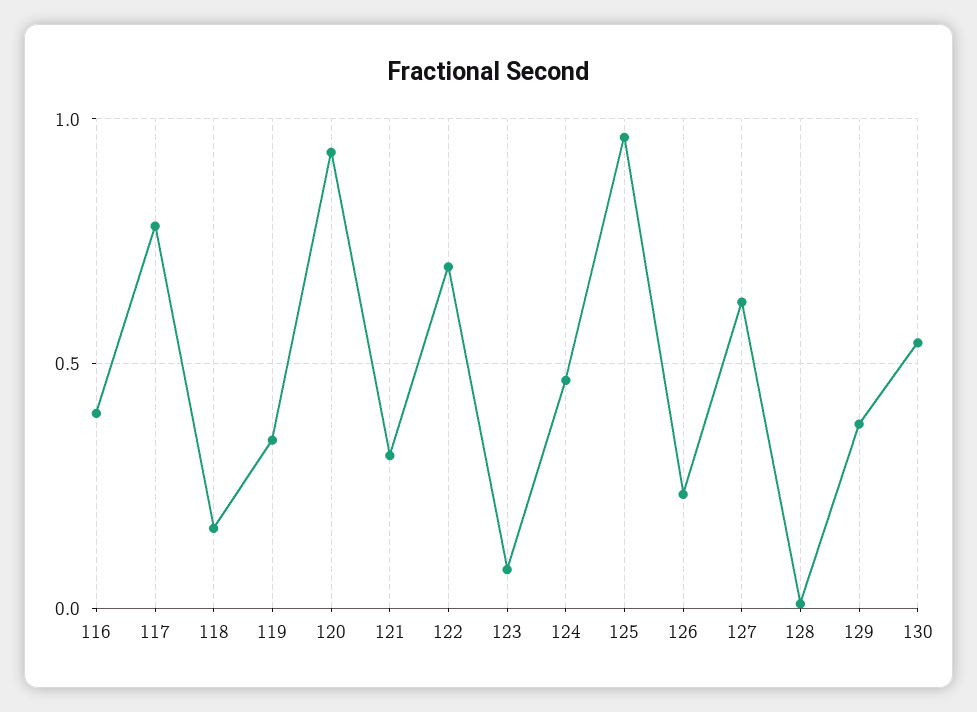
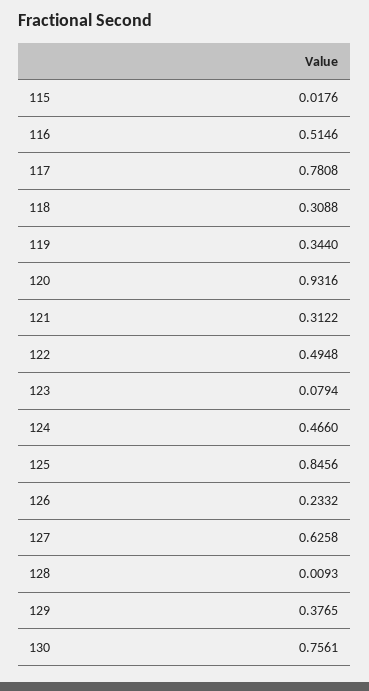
116: 0.4 -> 0.5146
118: 0.15 -> 0.3088
122: 0.7 -> 0.4948
125: 0.95 -> 0.8456
130: 0.55 -> 0.7561
115: none -> 0.0176

